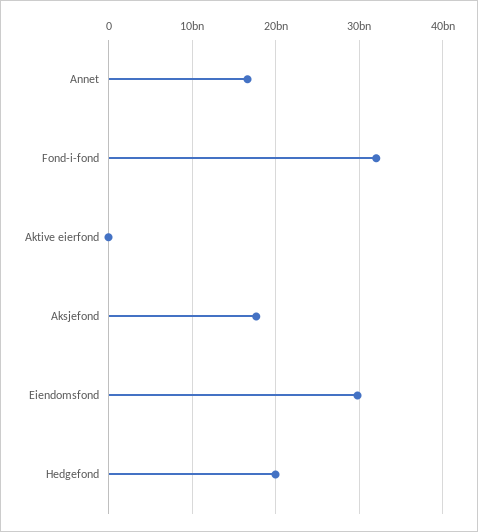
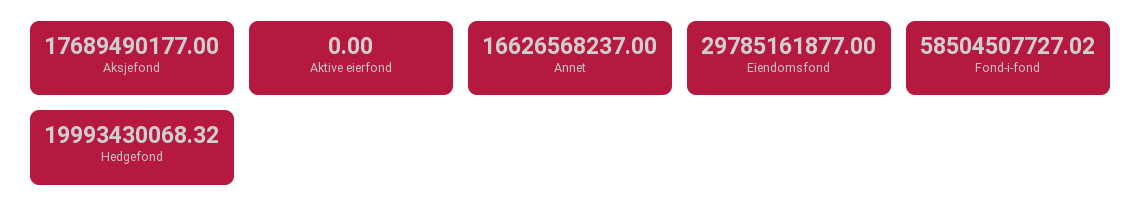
Fond-i-fond: 32000000000 -> 58504507727.02

